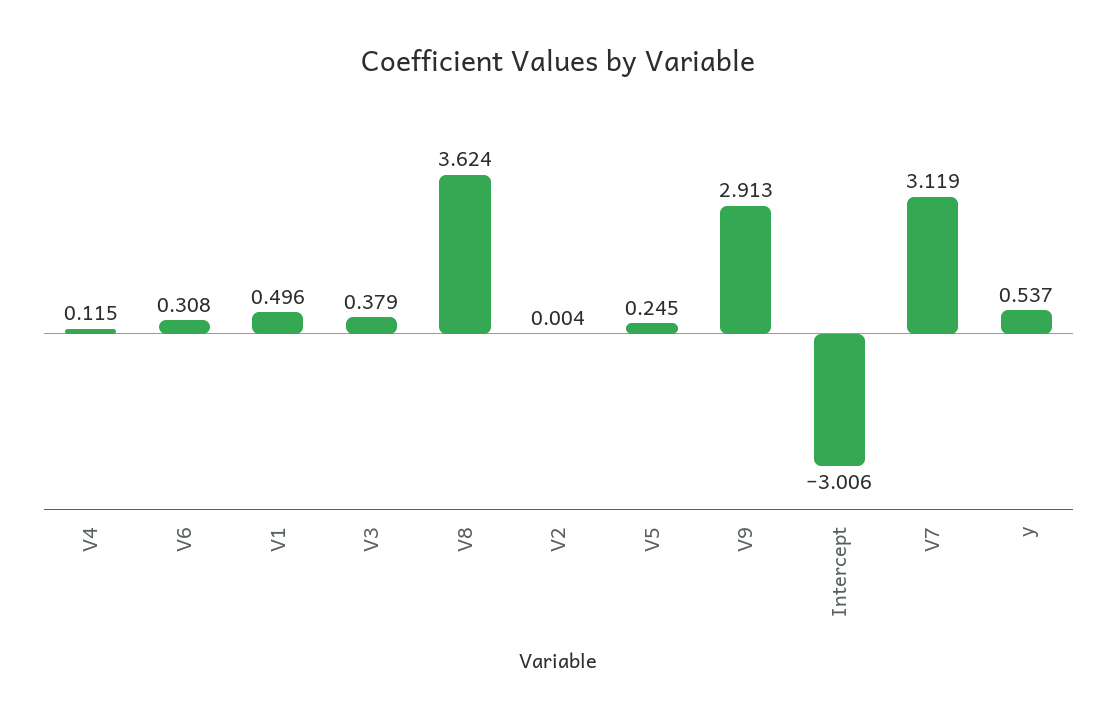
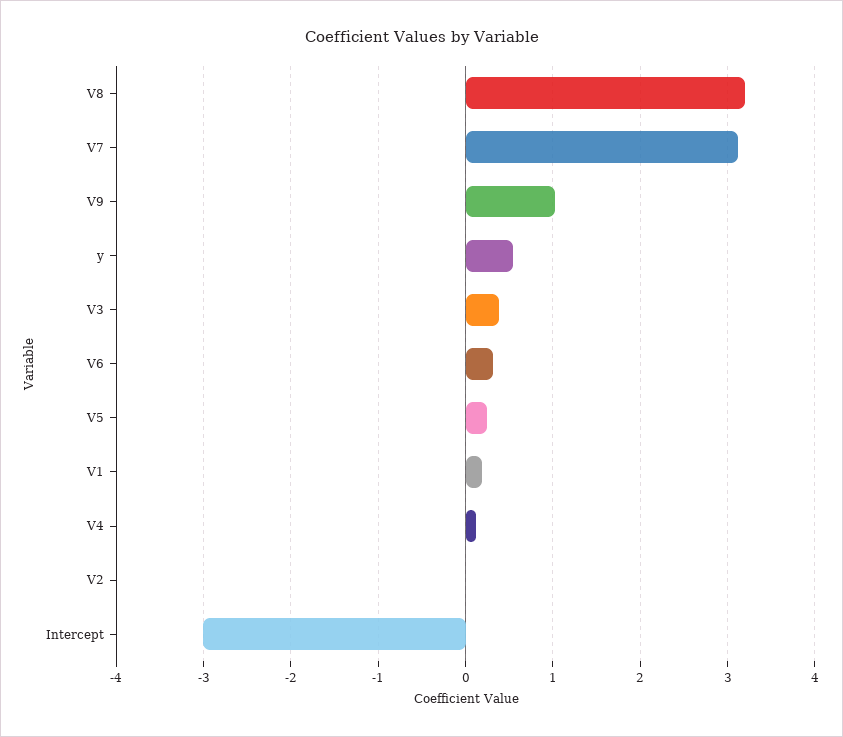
V1: 0.496 -> 0.2
V8: 3.624 -> 3.2
V9: 2.913 -> 1

